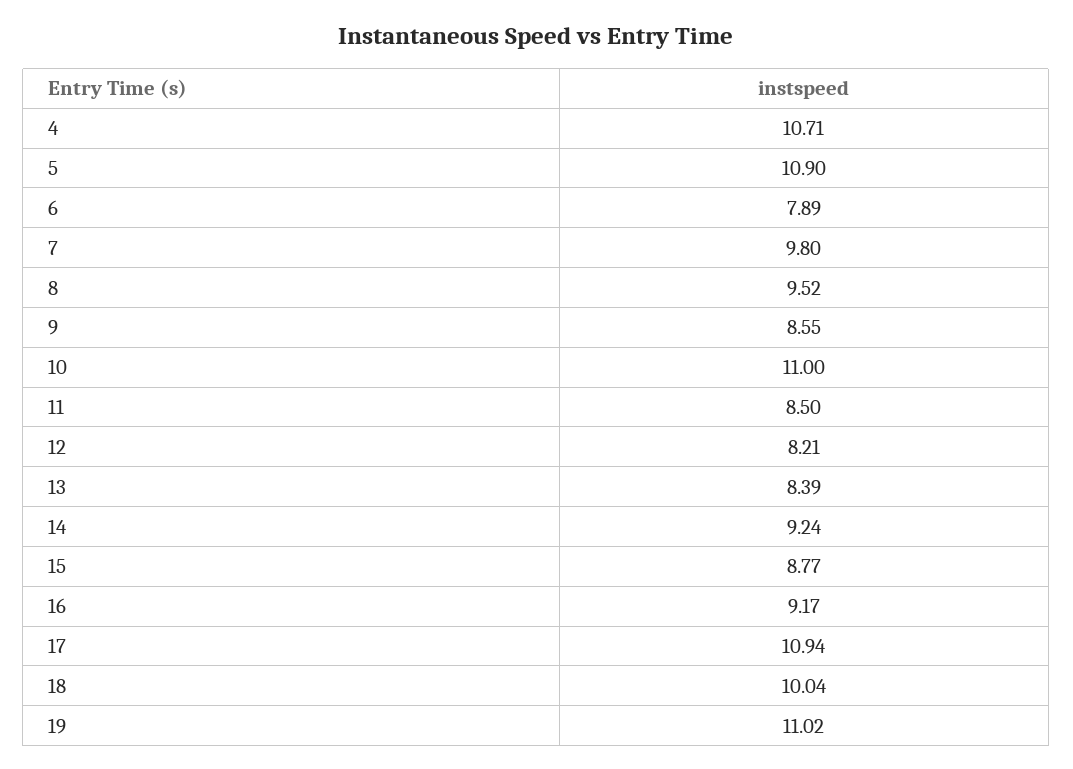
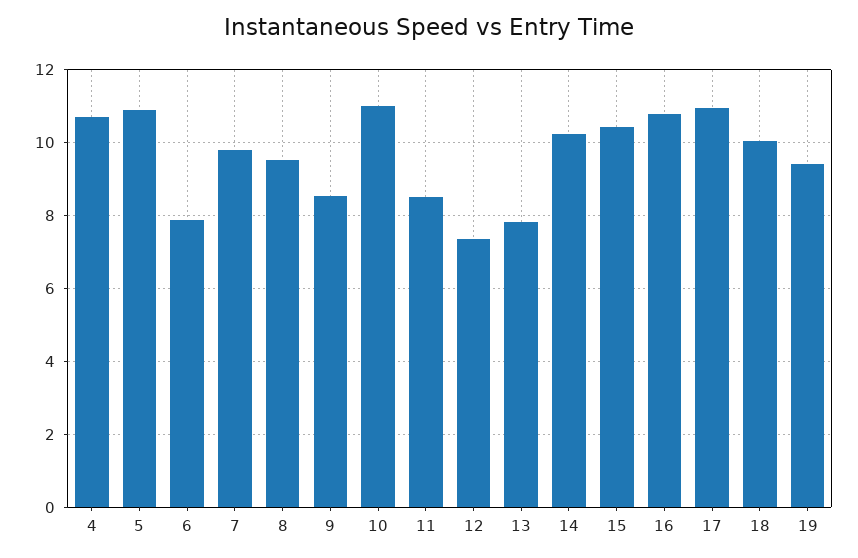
12: 8.21 -> 7.4
13: 8.39 -> 7.8
14: 9.24 -> 10.2
15: 8.77 -> 10.4
16: 9.17 -> 10.8
19: 11.02 -> 9.4

